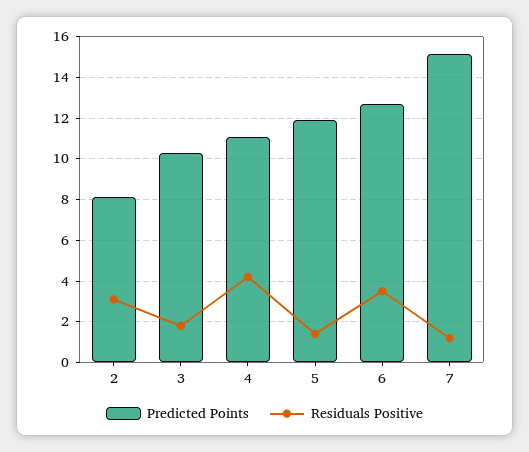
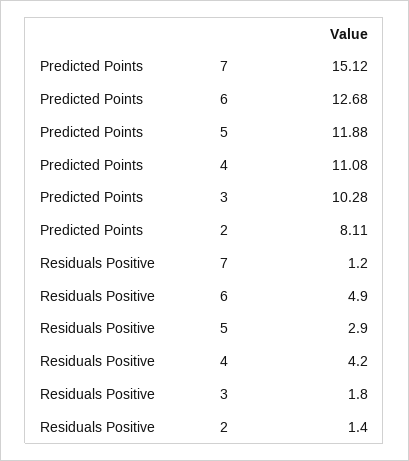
Residuals Positive, 2: 3 -> 1.4
Residuals Positive, 5: 1.5 -> 2.9
Residuals Positive, 6: 3.5 -> 4.9

